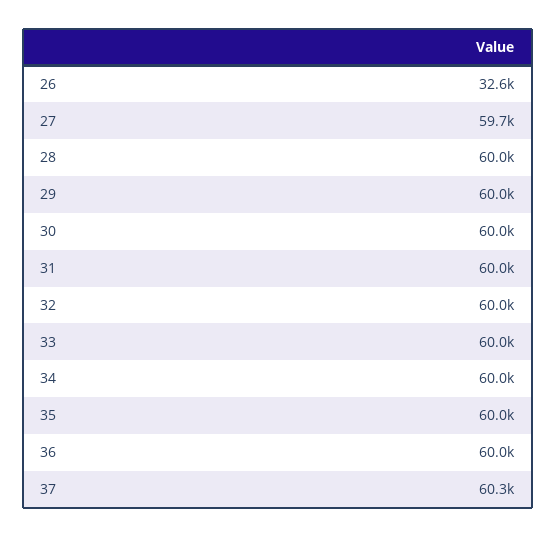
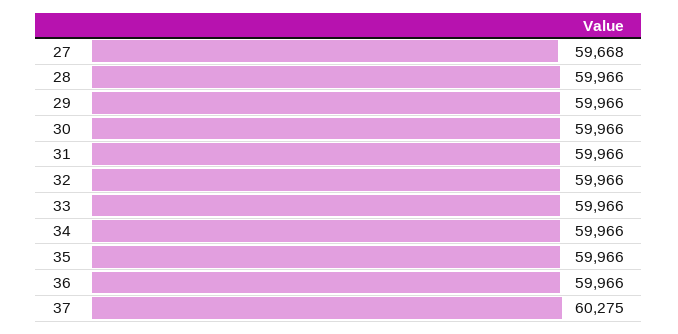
26: 32600 -> none

